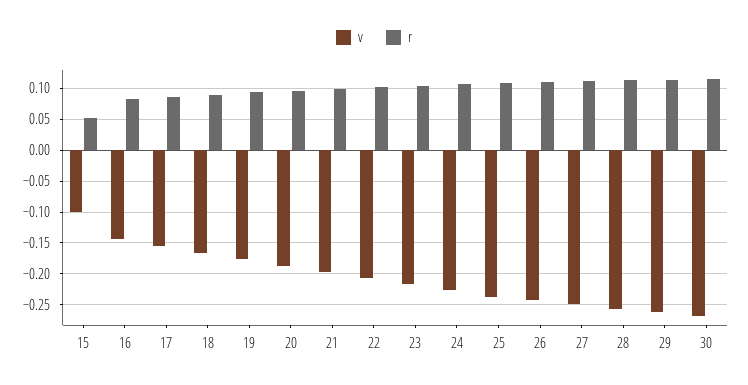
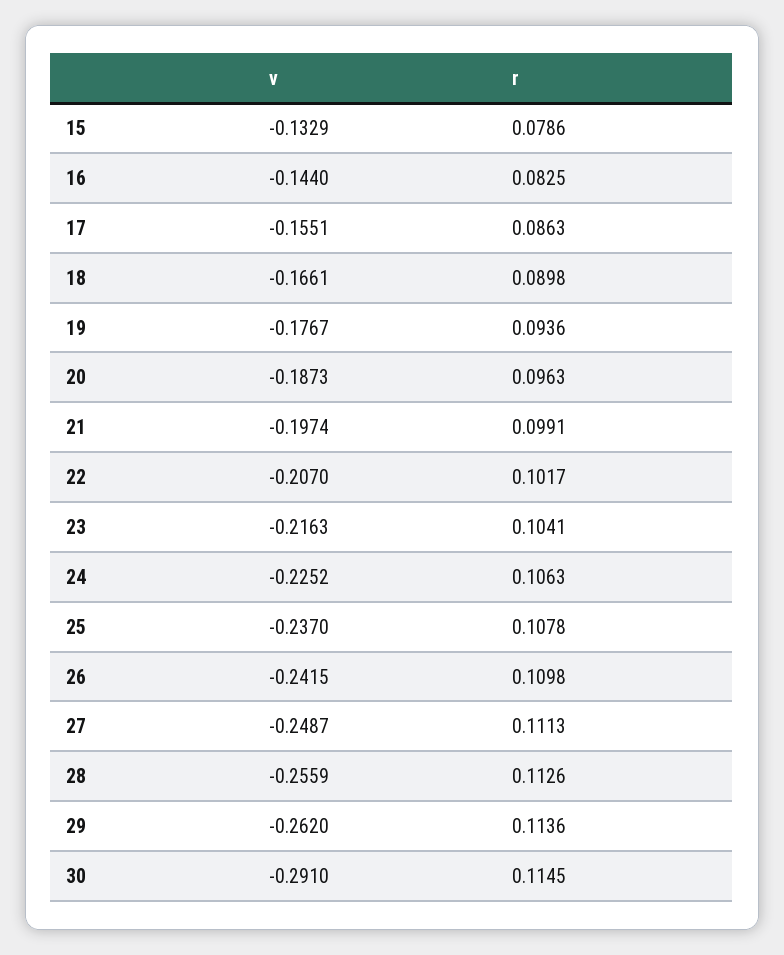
v, 15: -0.1 -> -0.1329
r, 15: 0.05 -> 0.0786
v, 30: -0.27 -> -0.291

